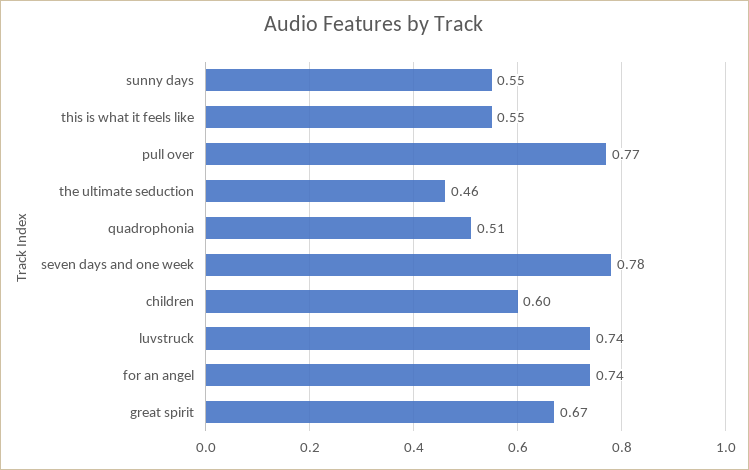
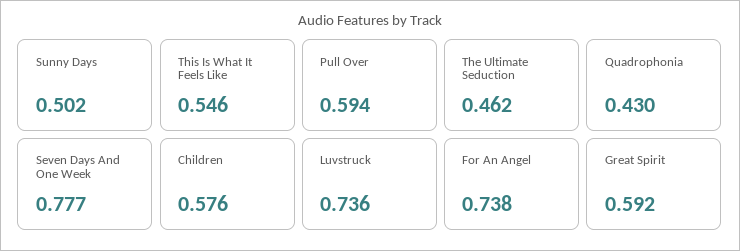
sunny days: 0.55 -> 0.502
pull over: 0.77 -> 0.594
quadrophonia: 0.51 -> 0.43
children: 0.6 -> 0.576
great spirit: 0.67 -> 0.592

